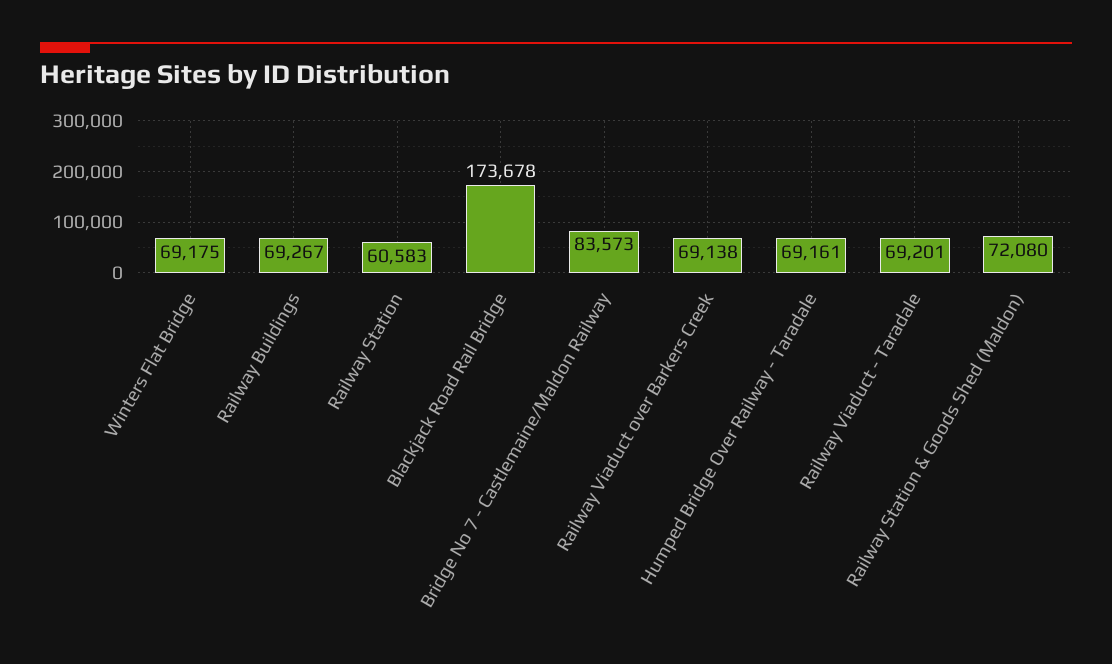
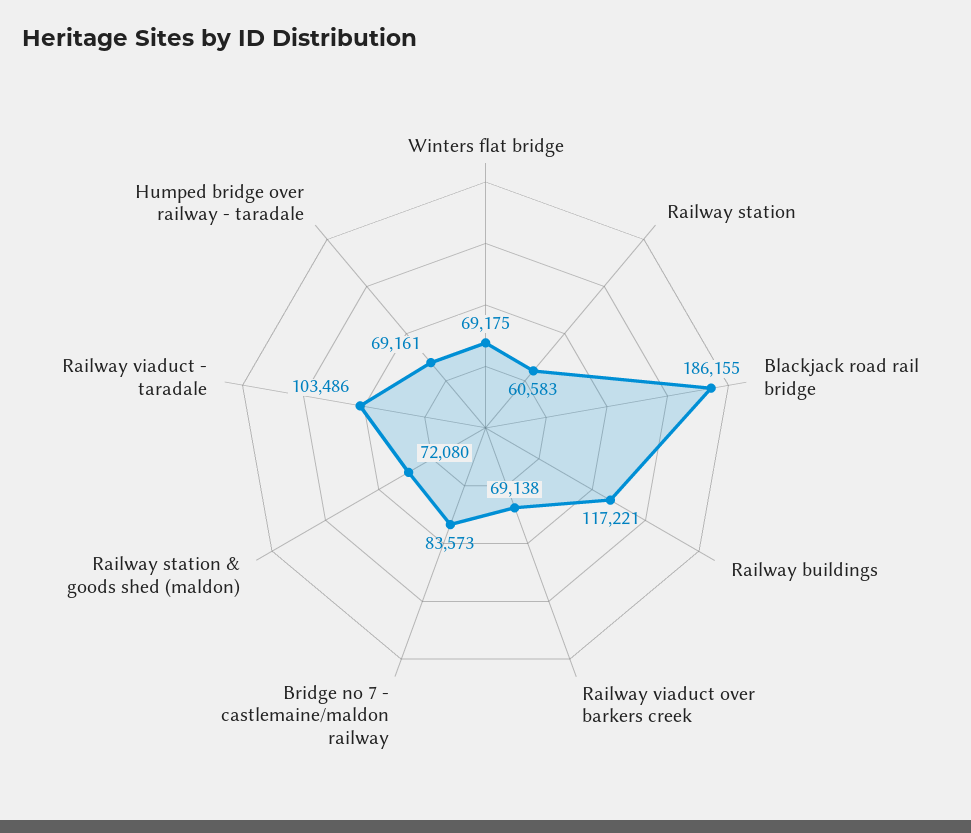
Railway Buildings: 69267 -> 117221
Blackjack Road Rail Bridge: 173678 -> 186155
Railway Viaduct - Taradale: 69201 -> 103486

